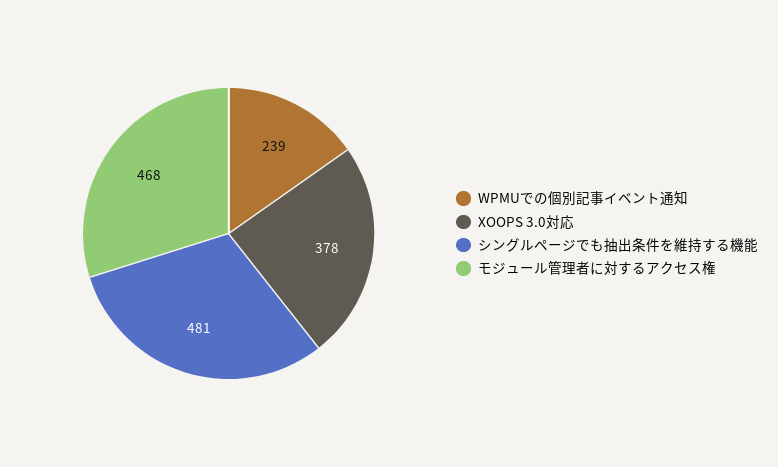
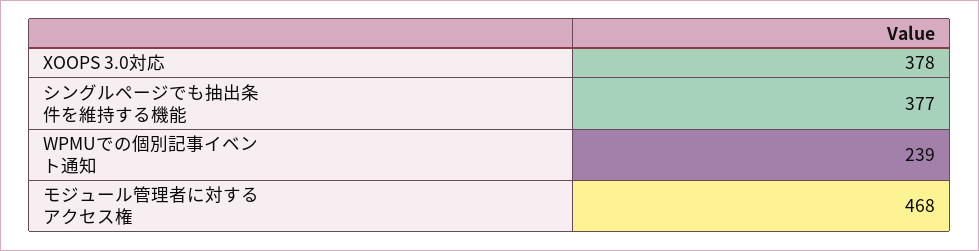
シングルページでも抽出条件を維持する機能: 481 -> 377

